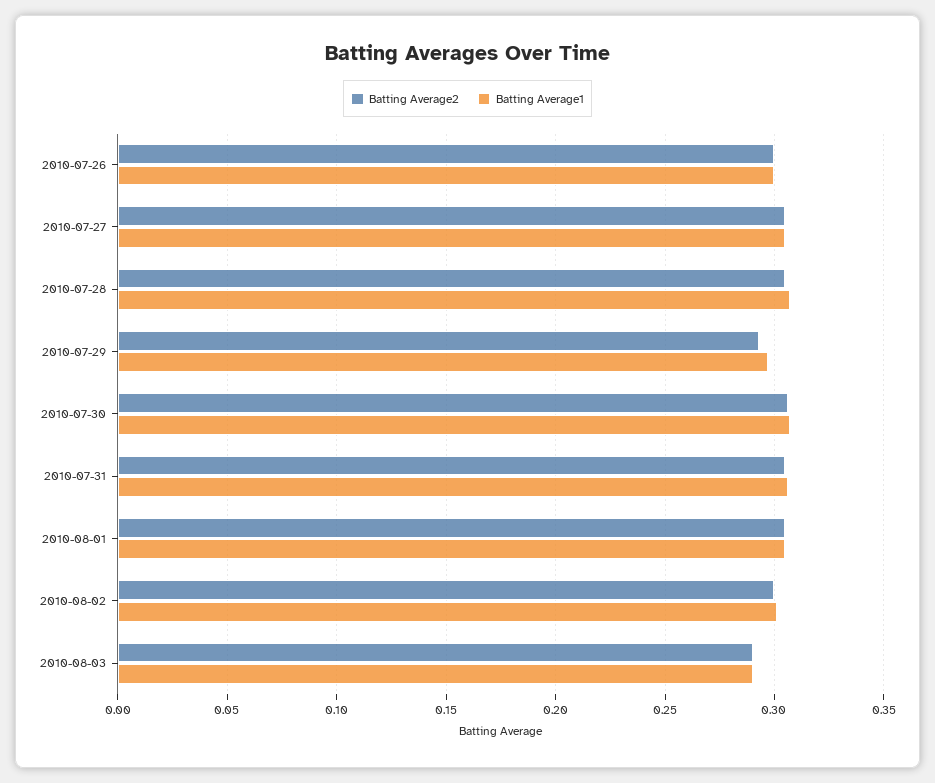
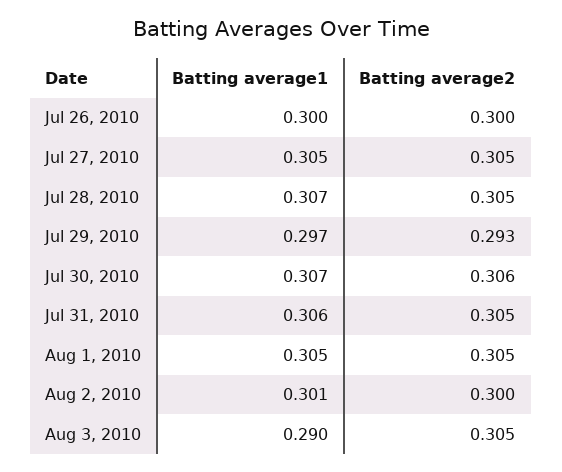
Batting Average2, 2010-08-03: 0.29 -> 0.305

